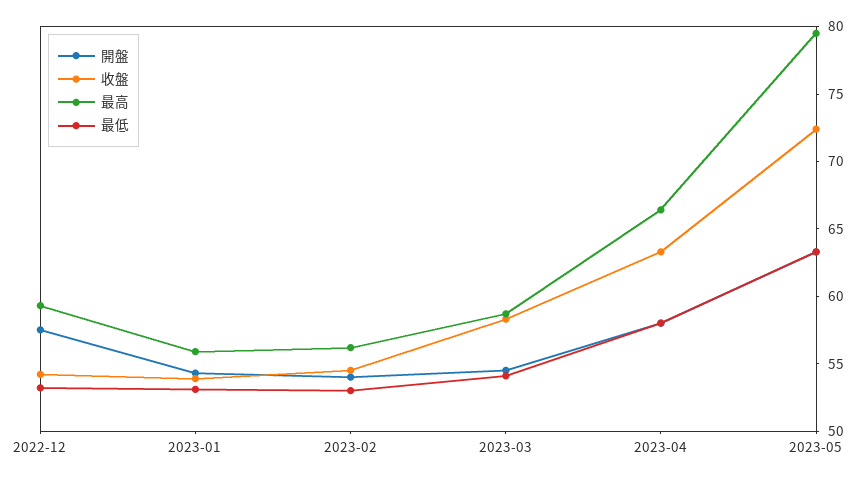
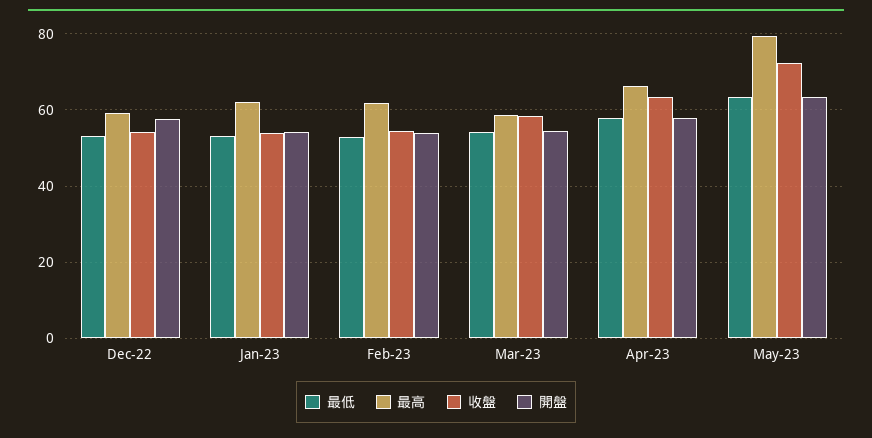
最高, 2023-01: 56 -> 62
最高, 2023-02: 56 -> 62

